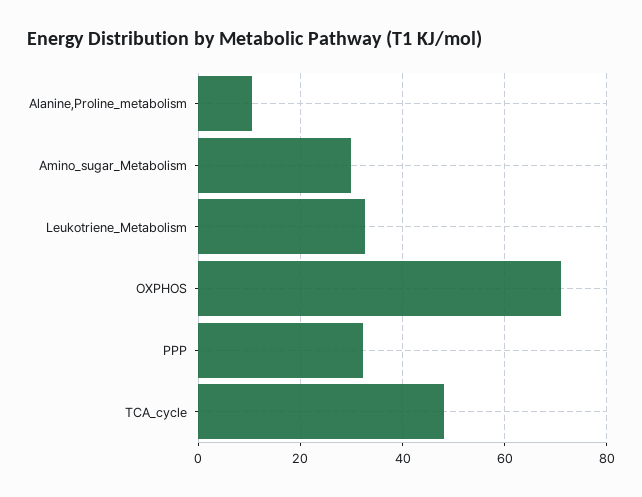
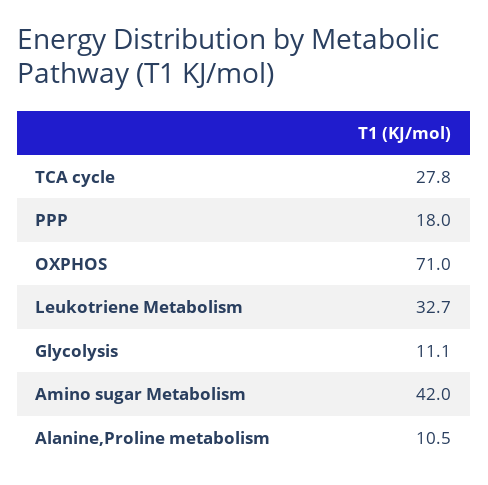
Amino_sugar_Metabolism: 30 -> 42
PPP: 32 -> 18
TCA_cycle: 48 -> 27.8
Glycolysis: none -> 11.1

